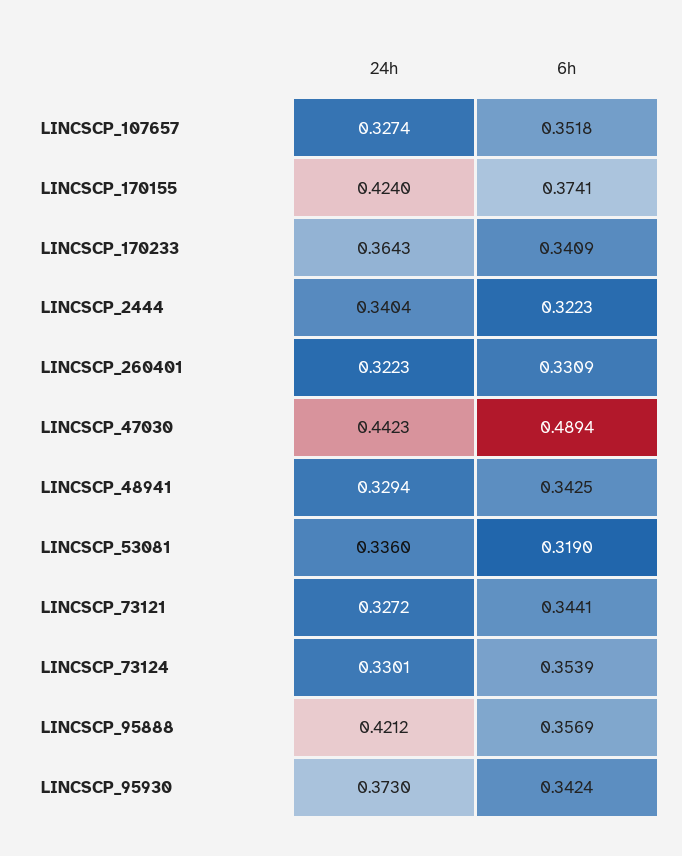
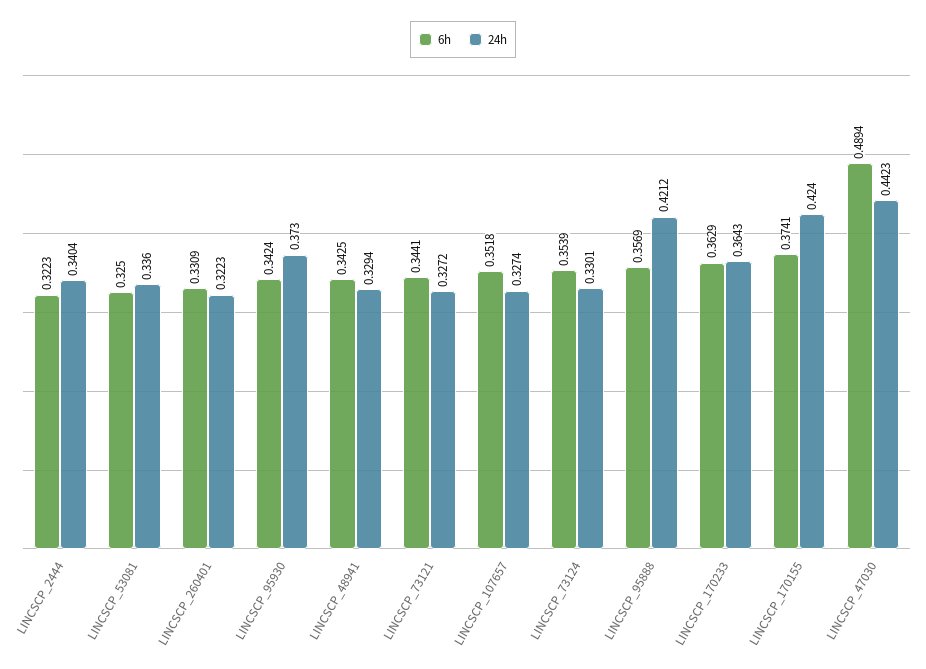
6h, LINCSCP_170233: 0.3409 -> 0.3629
6h, LINCSCP_53081: 0.319 -> 0.325

